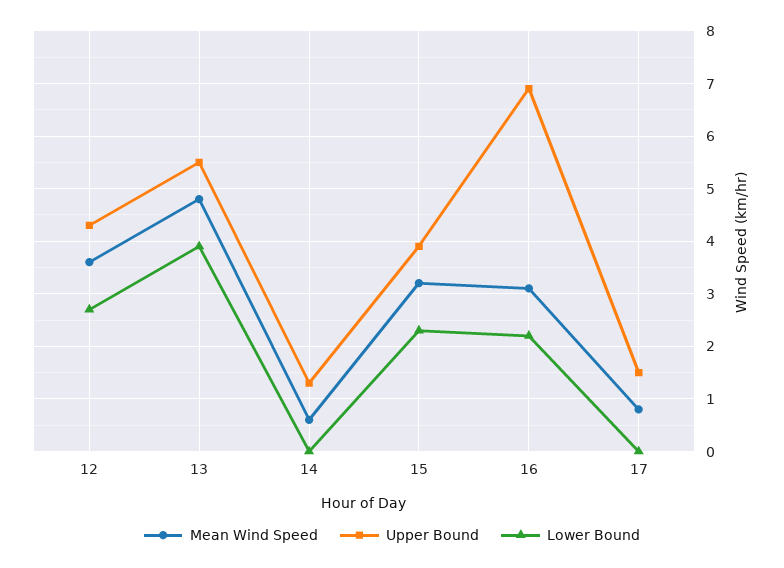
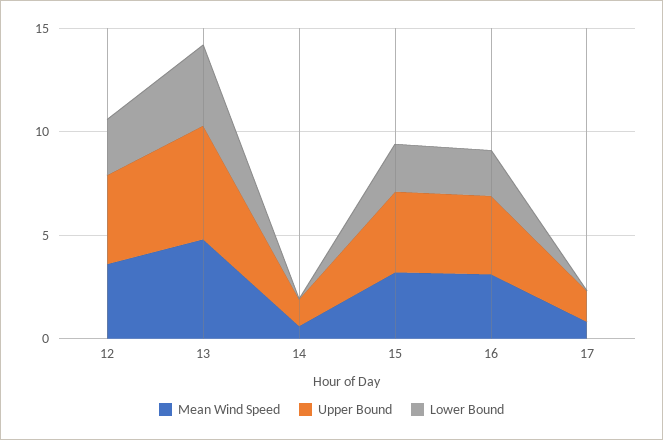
Upper Bound, 16: 7 -> 4

